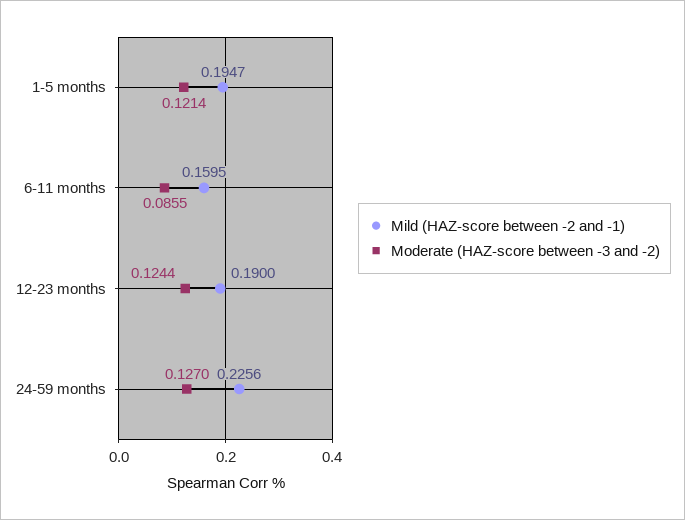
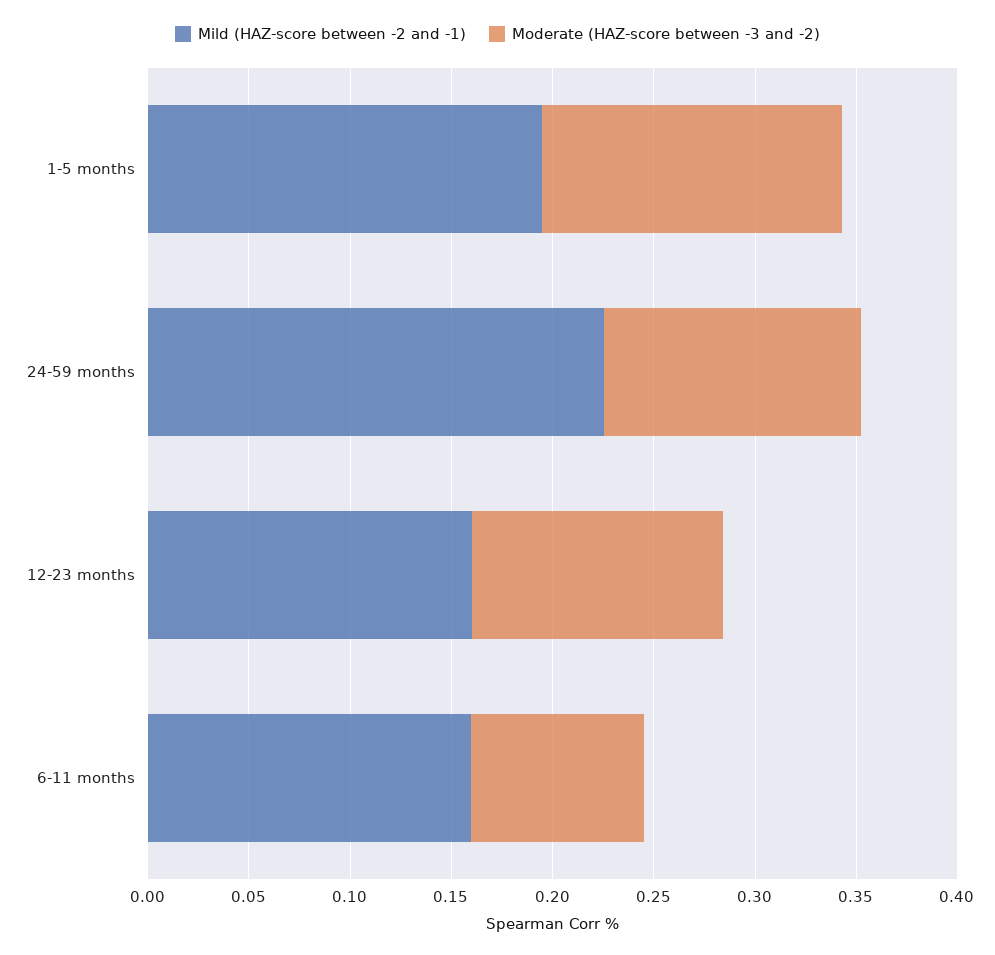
Moderate (HAZ-score between -3 and -2), 1-5 months: 0.1214 -> 0.15
Mild (HAZ-score between -2 and -1), 12-23 months: 0.19 -> 0.16

